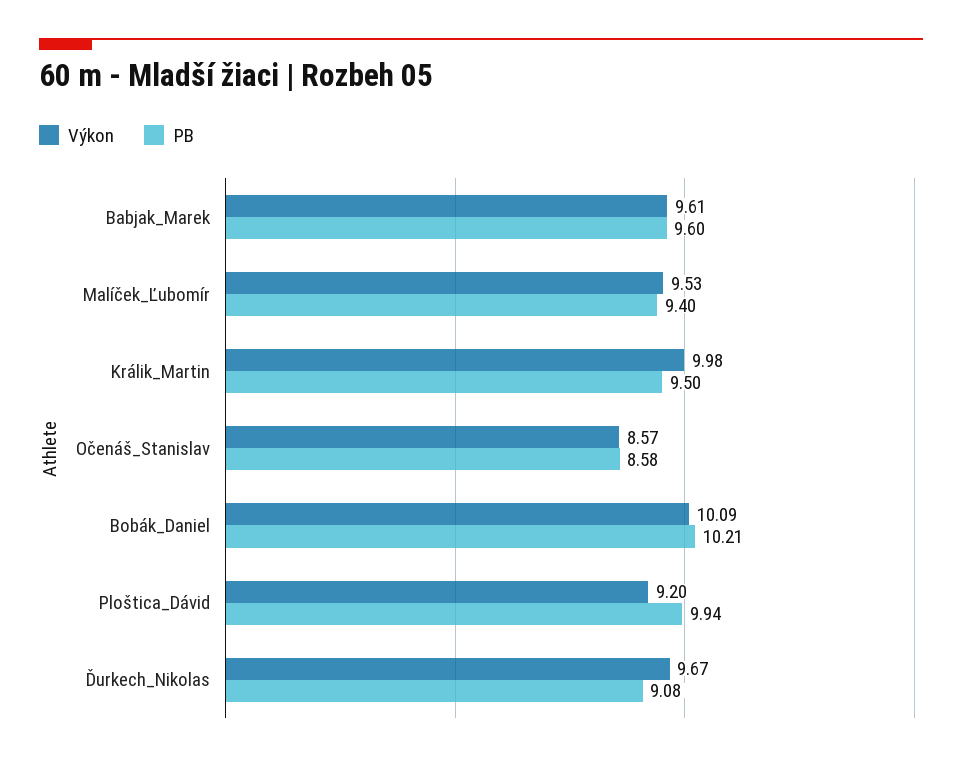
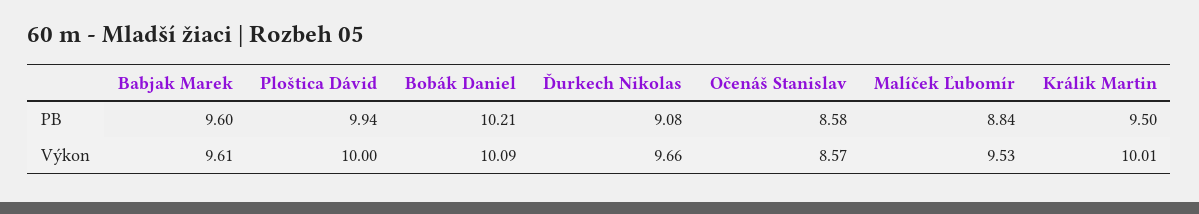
PB, Malíček_Ľubomír: 9.4 -> 8.84
Výkon, Králik_Martin: 9.98 -> 10.01
Výkon, Ploštica_Dávid: 9.2 -> 10
Výkon, Ďurkech_Nikolas: 9.67 -> 9.66

